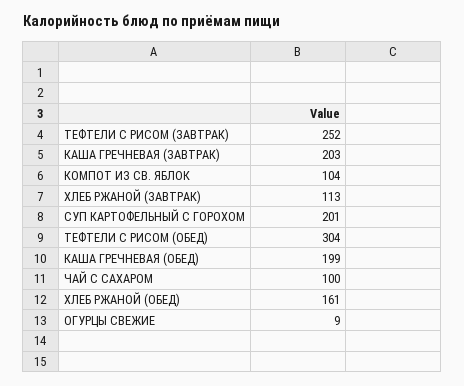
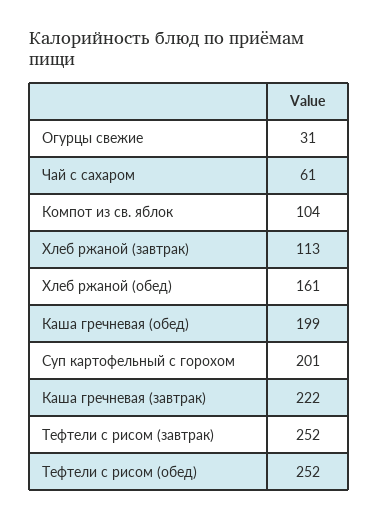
КАША ГРЕЧНЕВАЯ (ЗАВТРАК): 203 -> 222
ТЕФТЕЛИ С РИСОМ (ОБЕД): 304 -> 252
ЧАЙ С САХАРОМ: 100 -> 61
ОГУРЦЫ СВЕЖИЕ: 9 -> 31

